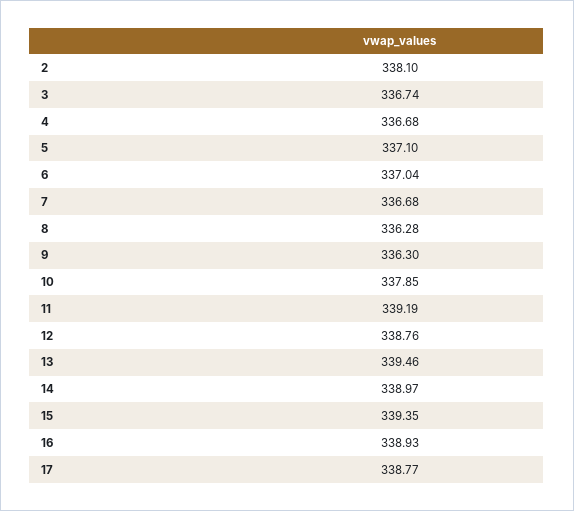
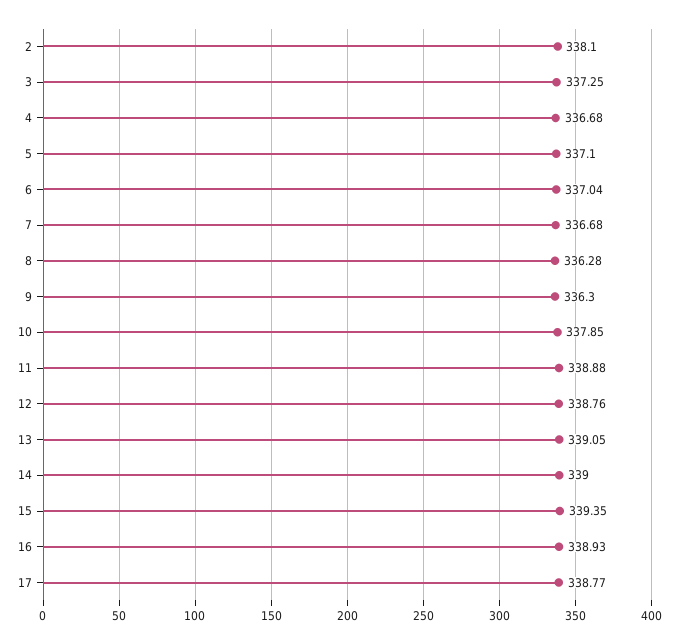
3: 336.74 -> 337.25
11: 339.19 -> 338.88
13: 339.46 -> 339.05
14: 338.97 -> 339

